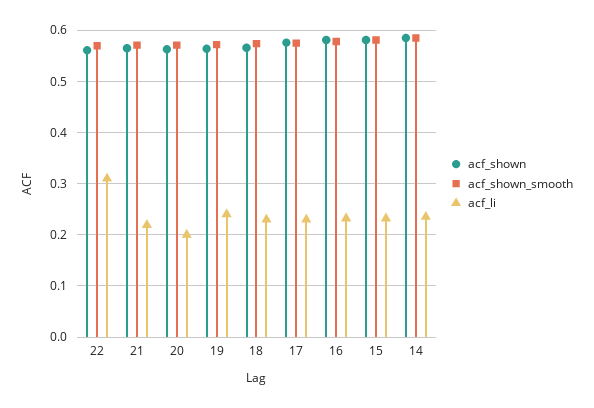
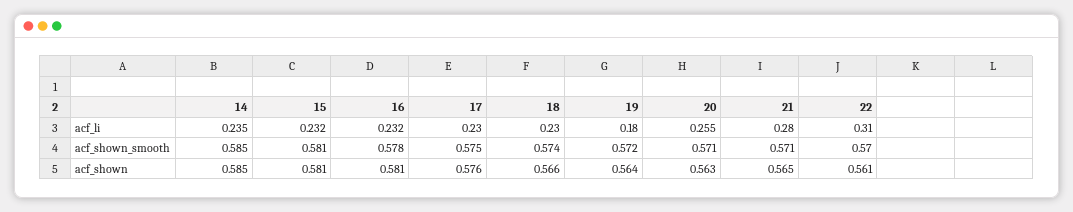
acf_li, 21: 0.22 -> 0.28
acf_li, 20: 0.2 -> 0.255
acf_li, 19: 0.24 -> 0.18

